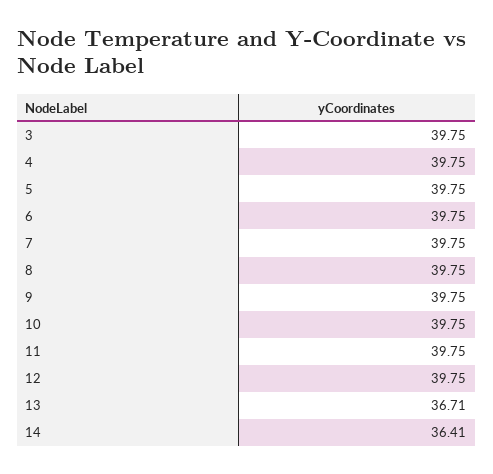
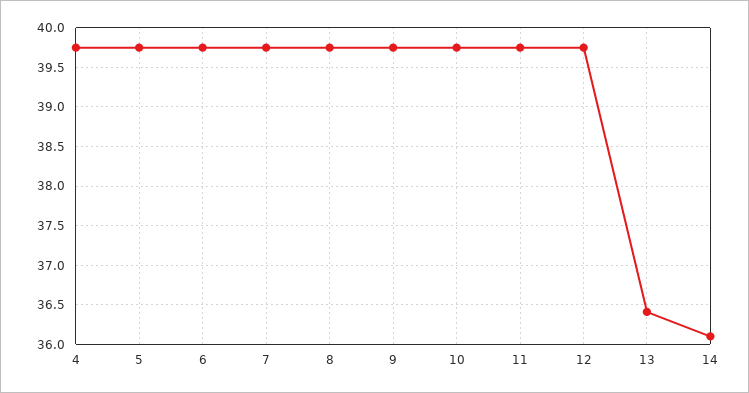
3: 39.75 -> none
13: 36.71 -> 36.4
14: 36.41 -> 36.1

